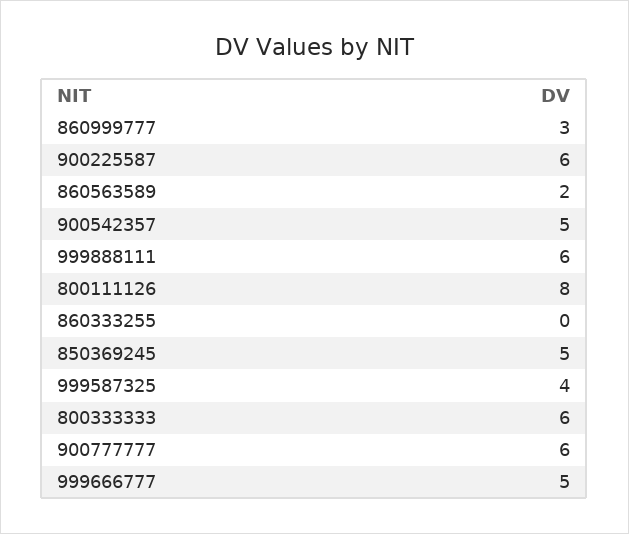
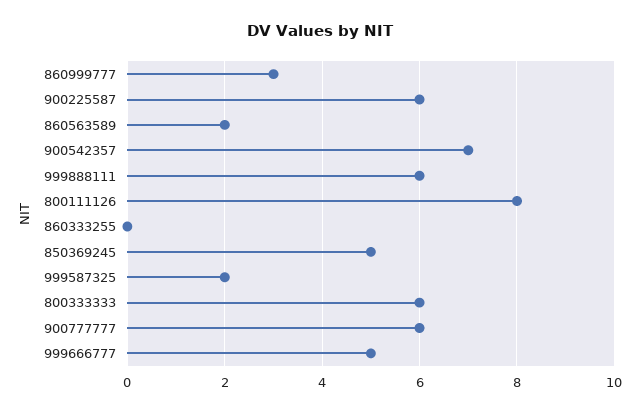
900542357: 5 -> 7
999587325: 4 -> 2

